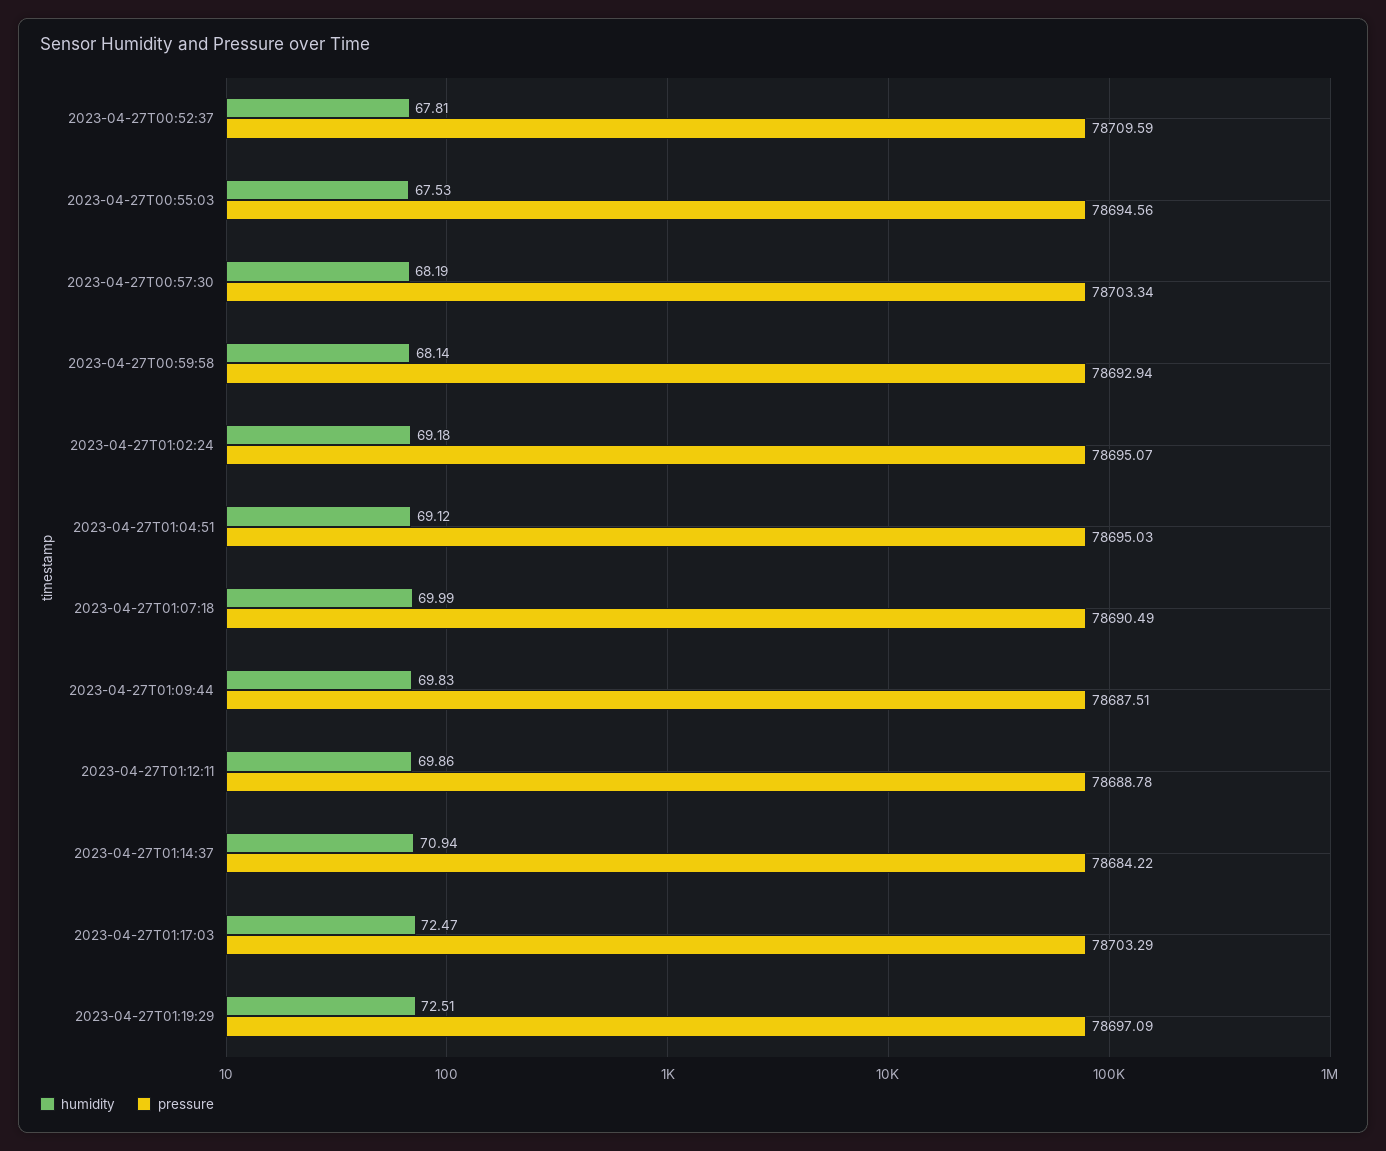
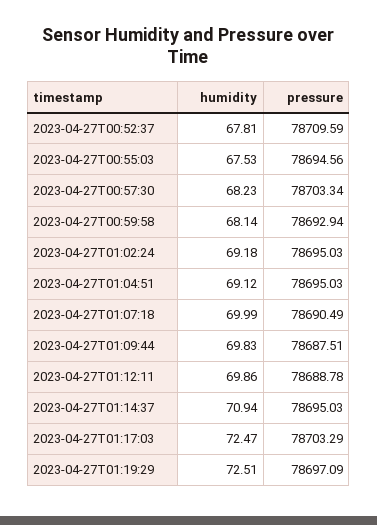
humidity, 2023-04-27T00:57:30: 68.19 -> 68.23
pressure, 2023-04-27T01:02:24: 78695.07 -> 78695.03
pressure, 2023-04-27T01:14:37: 78684.22 -> 78695.03

